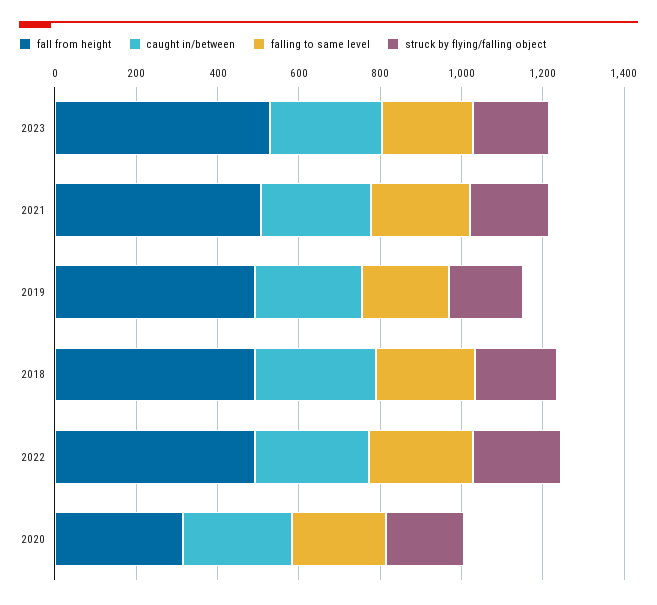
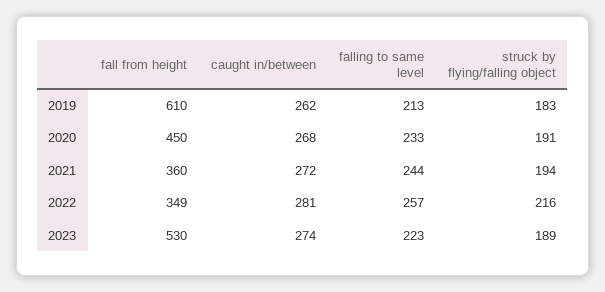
fall from height, 2021: 500 -> 360
fall from height, 2019: 500 -> 610
fall from height, 2018: 500 -> none
caught in/between, 2018: 300 -> none
falling to same level, 2018: 250 -> none
struck by flying/falling object, 2018: 200 -> none
fall from height, 2022: 500 -> 349
fall from height, 2020: 300 -> 450

